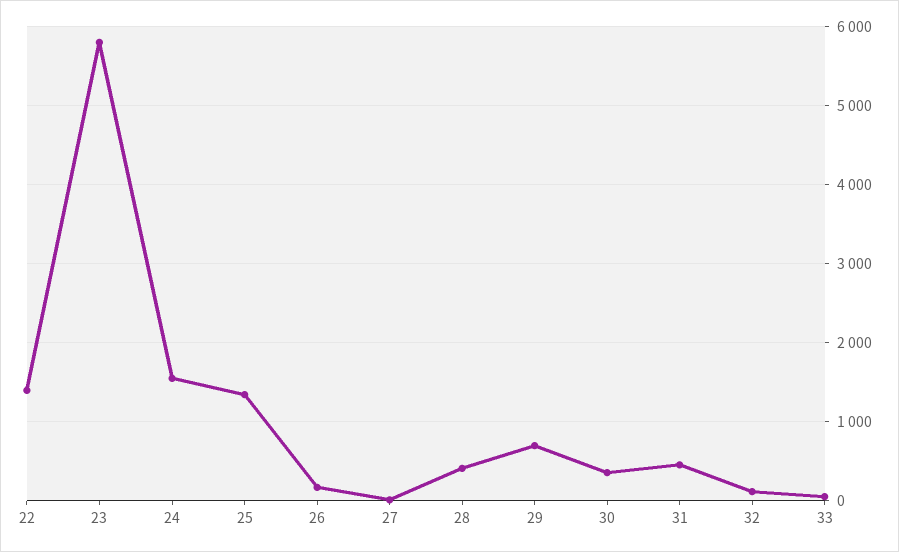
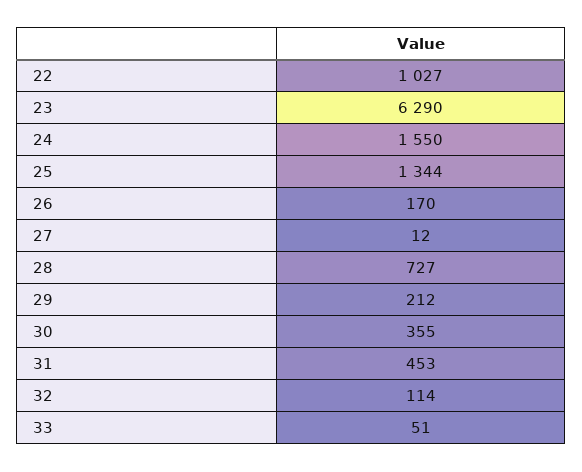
22: 1400 -> 1027
23: 5800 -> 6290
28: 400 -> 727
29: 700 -> 212

